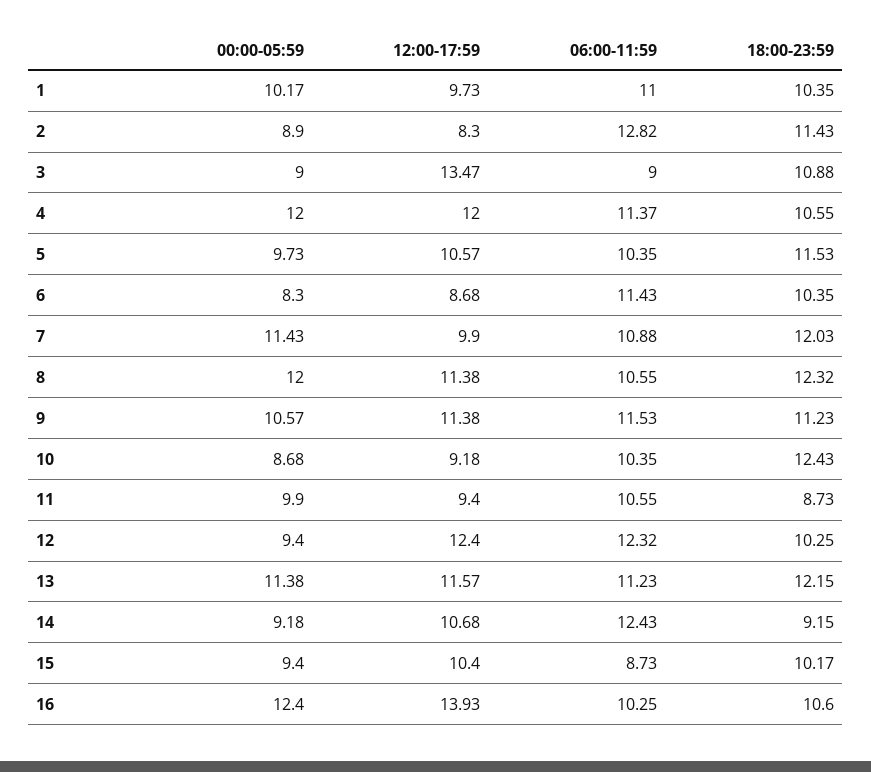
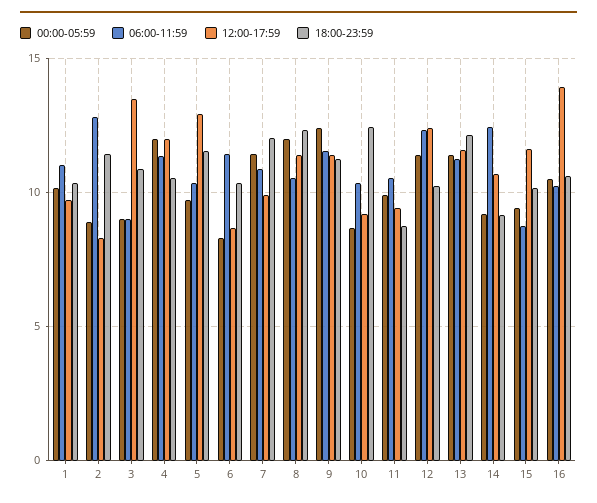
12:00-17:59, 5: 10.57 -> 13
00:00-05:59, 9: 10.57 -> 12.5
00:00-05:59, 12: 9.4 -> 11.5
12:00-17:59, 15: 10.4 -> 11.5
00:00-05:59, 16: 12.4 -> 10.5

